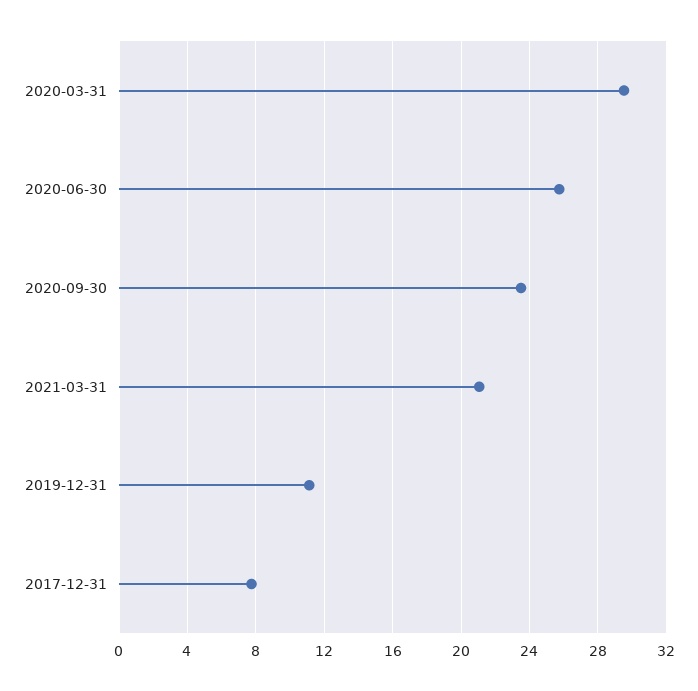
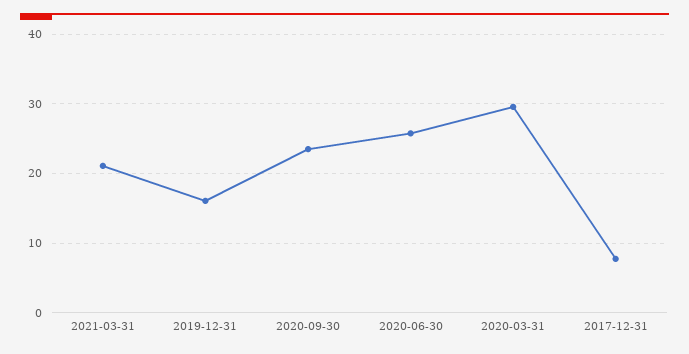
2019-12-31: 11 -> 16

